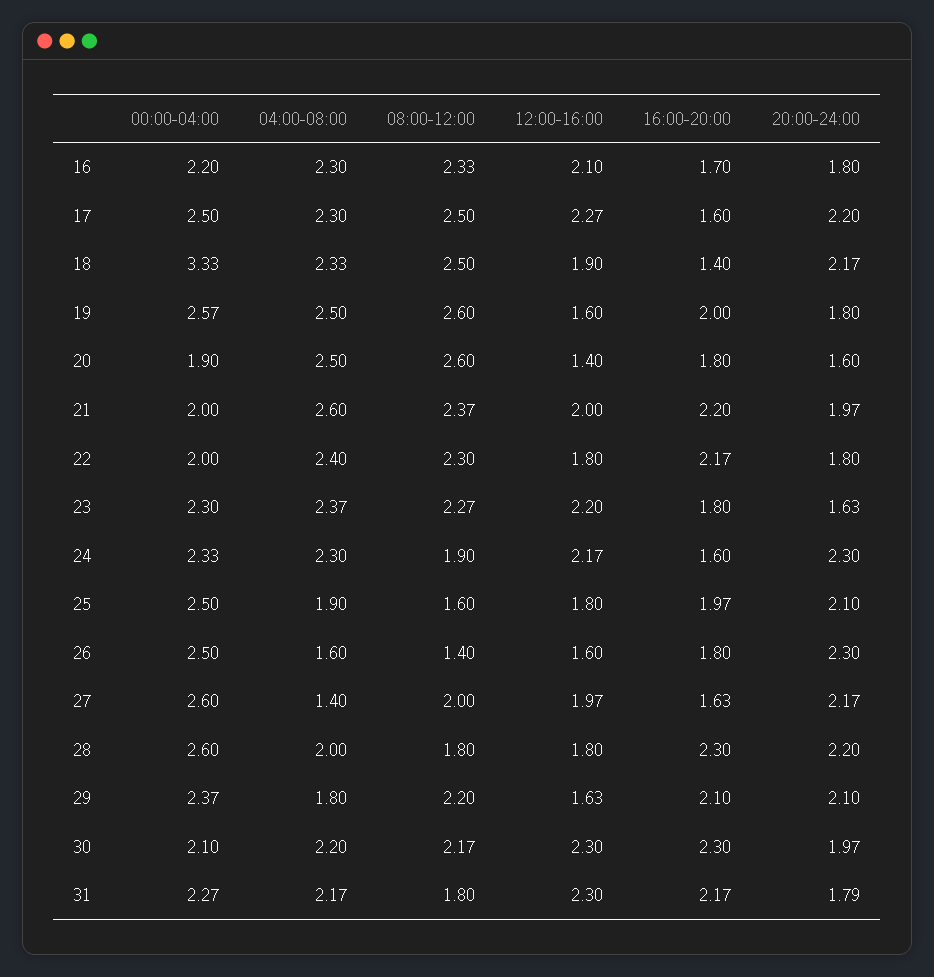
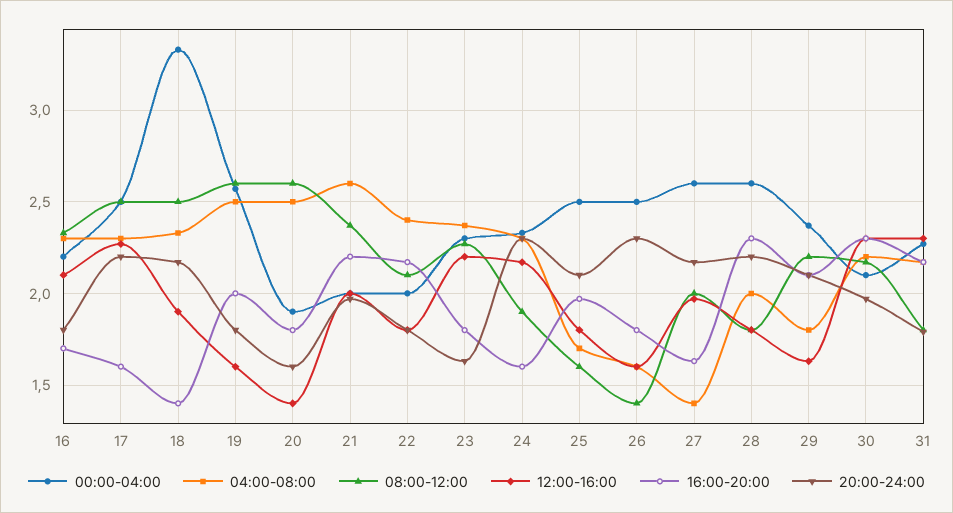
08:00-12:00, 22: 2.3 -> 2.1
04:00-08:00, 25: 1.9 -> 1.7

